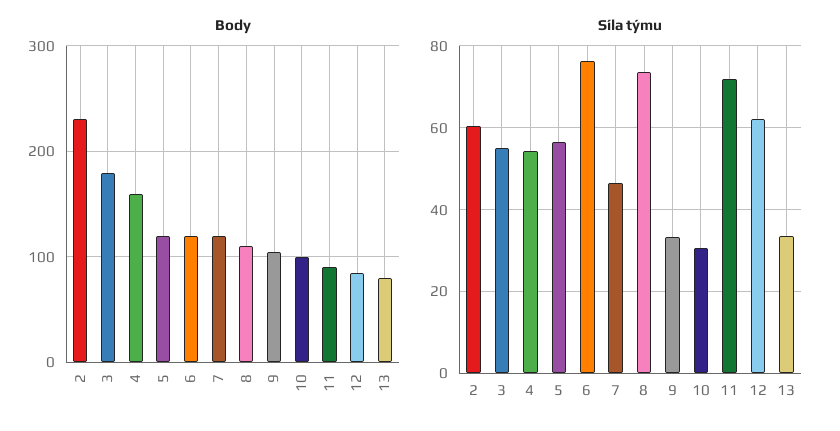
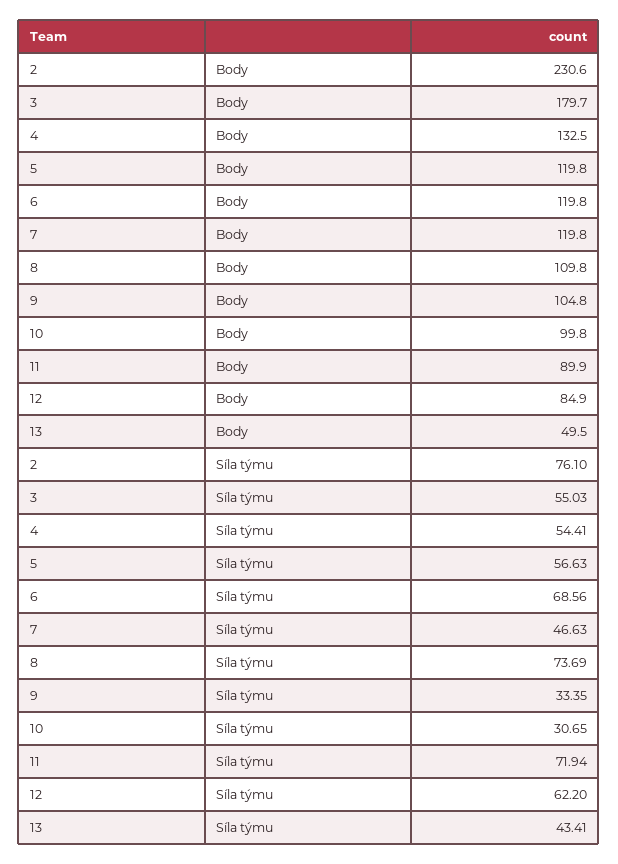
Body, 4: 160 -> 132.5
Body, 13: 80 -> 49.5
Síla týmu, 2: 60 -> 76.1
Síla týmu, 6: 76 -> 68.56
Síla týmu, 13: 34 -> 43.41

